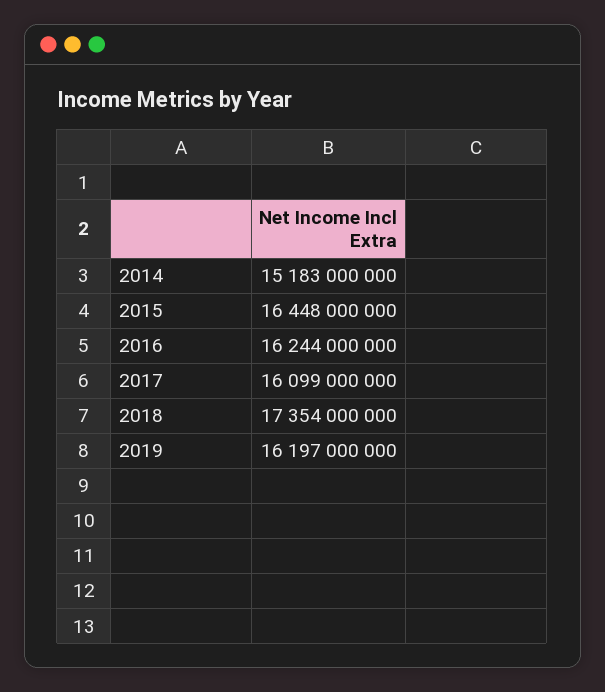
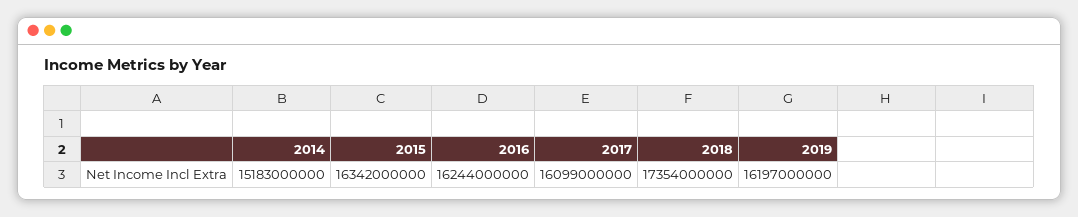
2015: 16448000000 -> 16342000000

